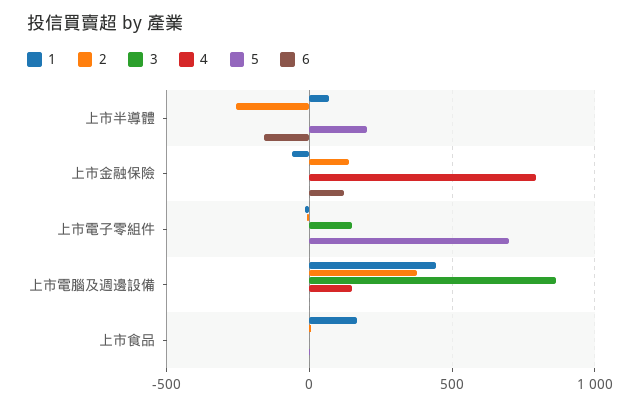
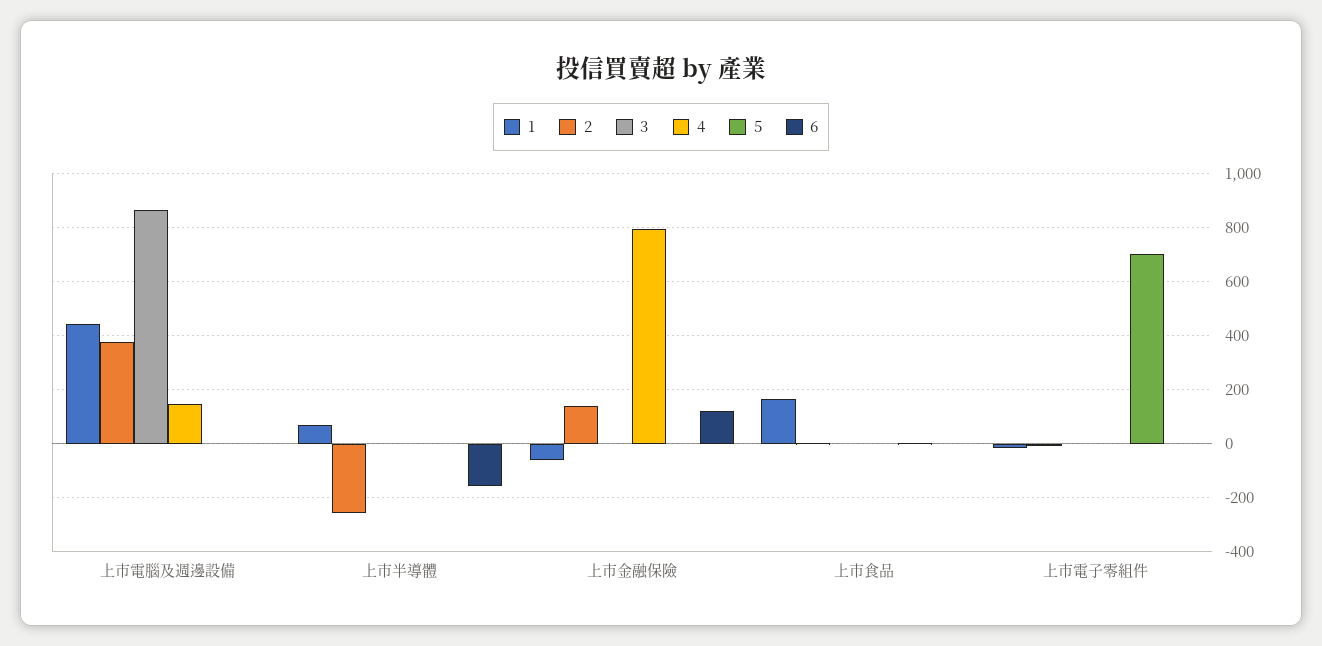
5, 上市半導體: 200 -> 0
3, 上市電子零組件: 150 -> 0

